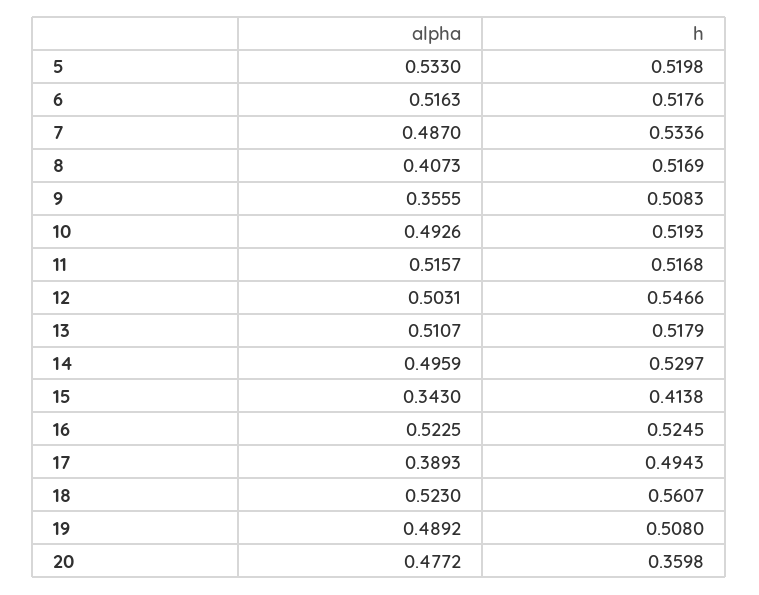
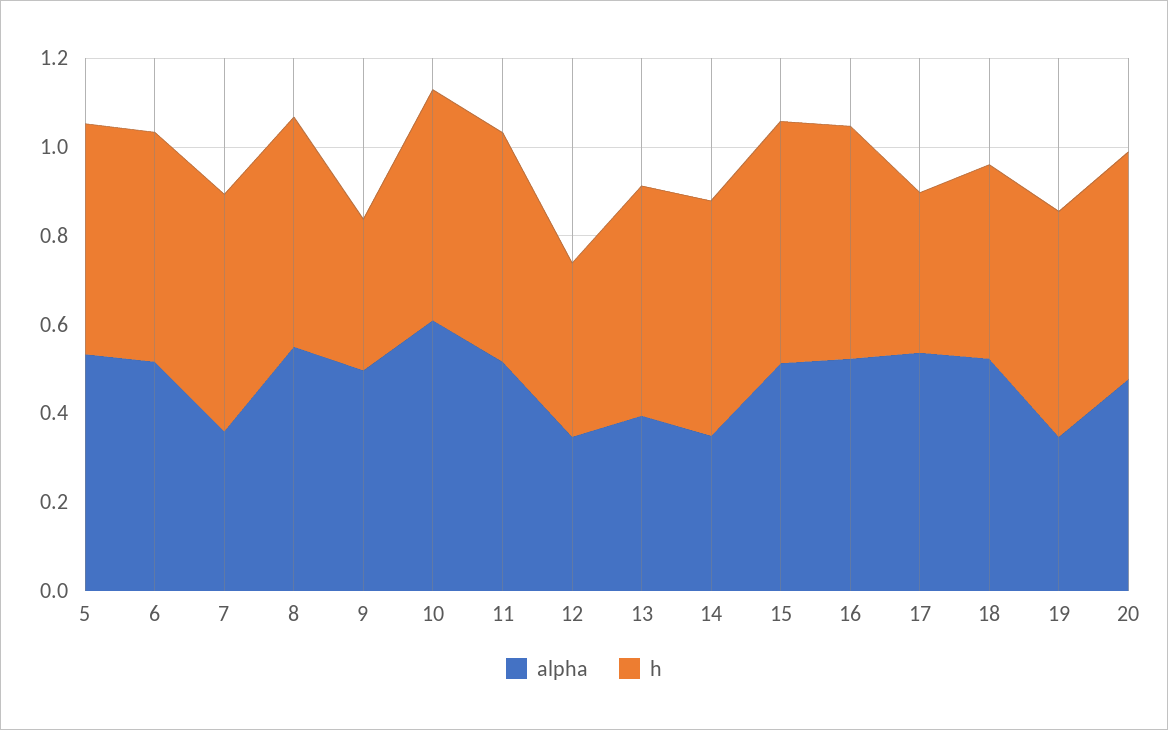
alpha, 7: 0.487 -> 0.35
alpha, 8: 0.4073 -> 0.55
alpha, 9: 0.3555 -> 0.5
h, 9: 0.5083 -> 0.35
alpha, 10: 0.4926 -> 0.6
alpha, 12: 0.5031 -> 0.35
h, 12: 0.5466 -> 0.4
alpha, 13: 0.5107 -> 0.4
alpha, 14: 0.4959 -> 0.35
alpha, 15: 0.343 -> 0.5
h, 15: 0.4138 -> 0.55
alpha, 17: 0.3893 -> 0.55
h, 17: 0.4943 -> 0.35
h, 18: 0.5607 -> 0.45
alpha, 19: 0.4892 -> 0.35
h, 20: 0.3598 -> 0.5

